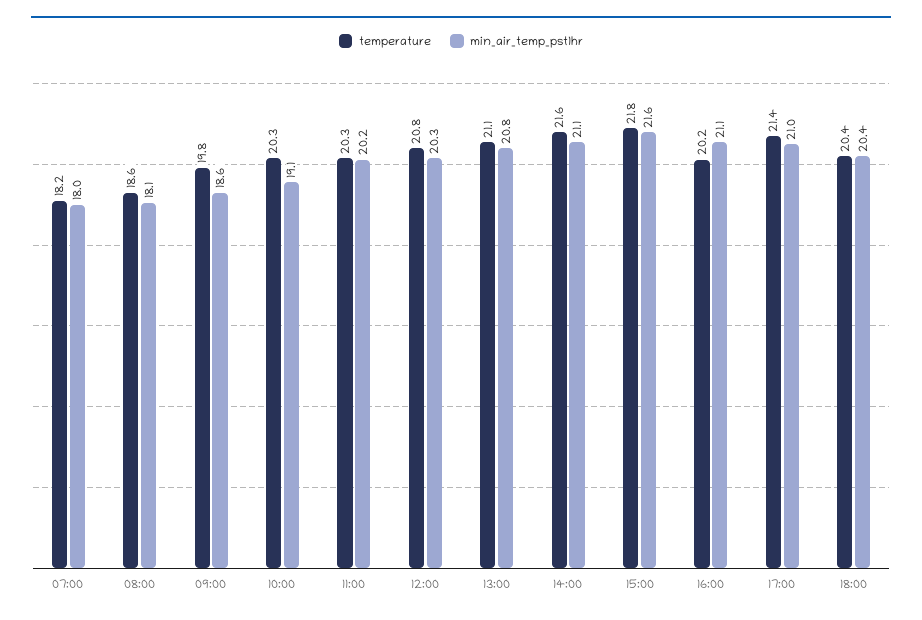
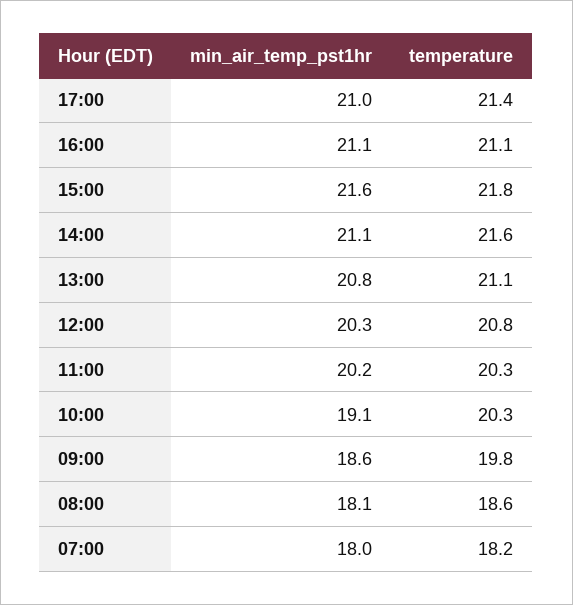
temperature, 16:00: 20.2 -> 21.1
temperature, 18:00: 20.4 -> none
min_air_temp_pst1hr, 18:00: 20.4 -> none

